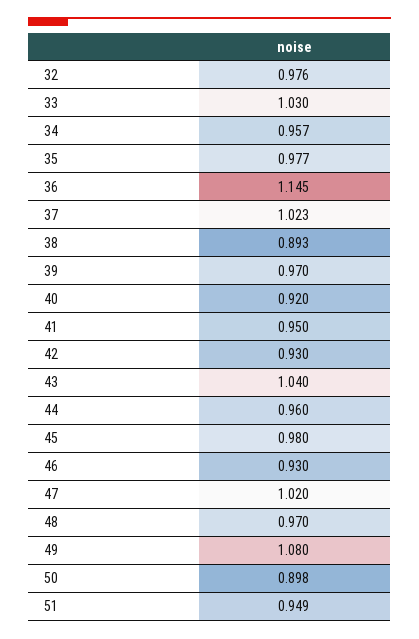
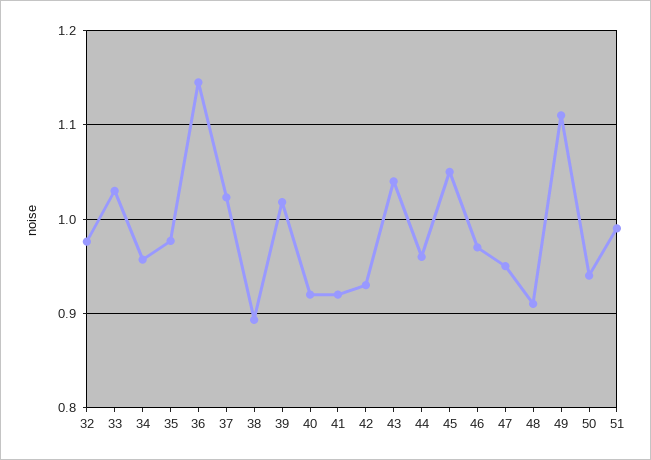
39: 0.97 -> 1.02
41: 0.95 -> 0.92
45: 0.98 -> 1.05
46: 0.93 -> 0.97
47: 1.02 -> 0.95
48: 0.97 -> 0.91
49: 1.08 -> 1.11
50: 0.898 -> 0.94
51: 0.949 -> 0.99

